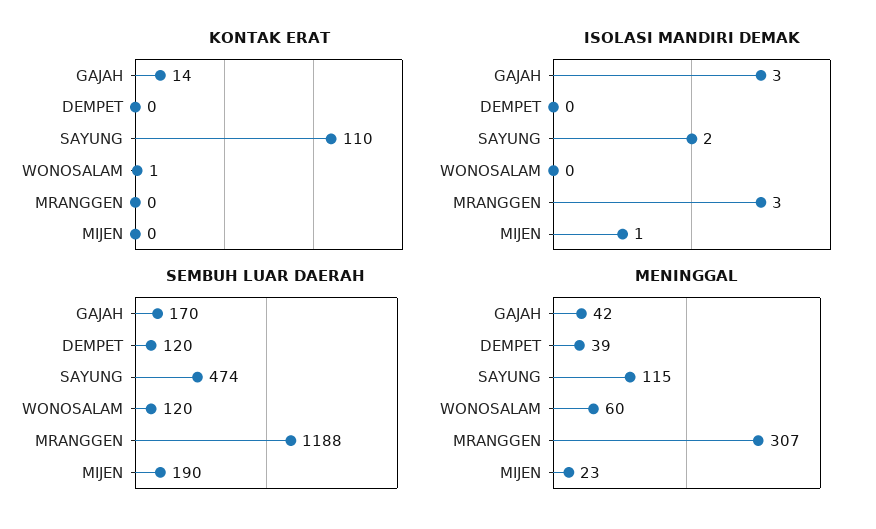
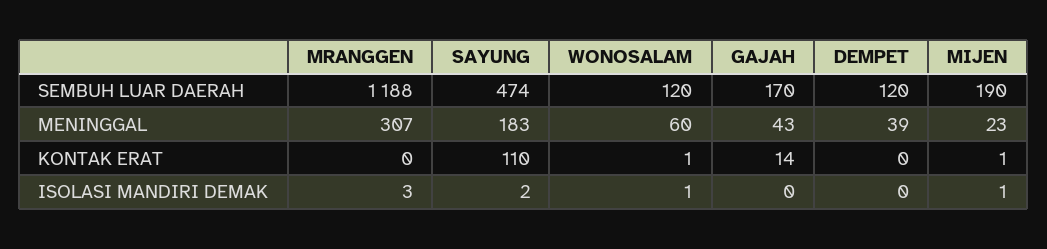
KONTAK ERAT, MIJEN: 0 -> 1
ISOLASI MANDIRI DEMAK, GAJAH: 3 -> 0
ISOLASI MANDIRI DEMAK, WONOSALAM: 0 -> 1
MENINGGAL, GAJAH: 42 -> 43
MENINGGAL, SAYUNG: 115 -> 183

